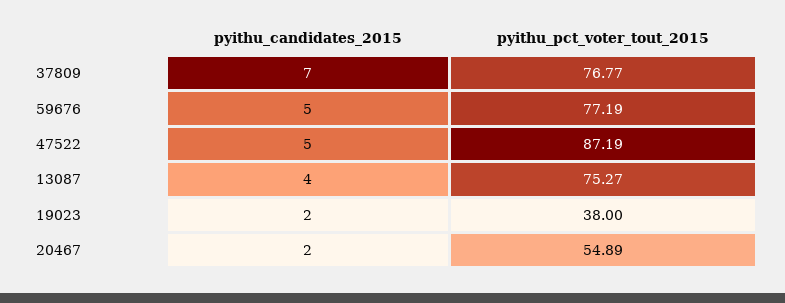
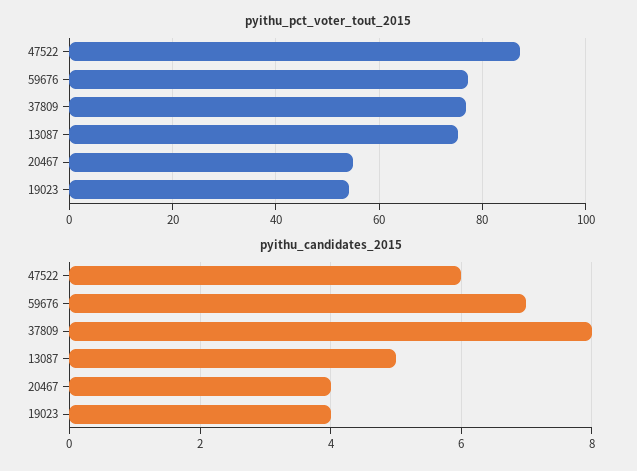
pyithu_candidates_2015, 37809: 7 -> 8
pyithu_candidates_2015, 59676: 5 -> 7
pyithu_candidates_2015, 47522: 5 -> 6
pyithu_candidates_2015, 13087: 4 -> 5
pyithu_candidates_2015, 19023: 2 -> 4
pyithu_pct_voter_tout_2015, 19023: 38 -> 54
pyithu_candidates_2015, 20467: 2 -> 4

